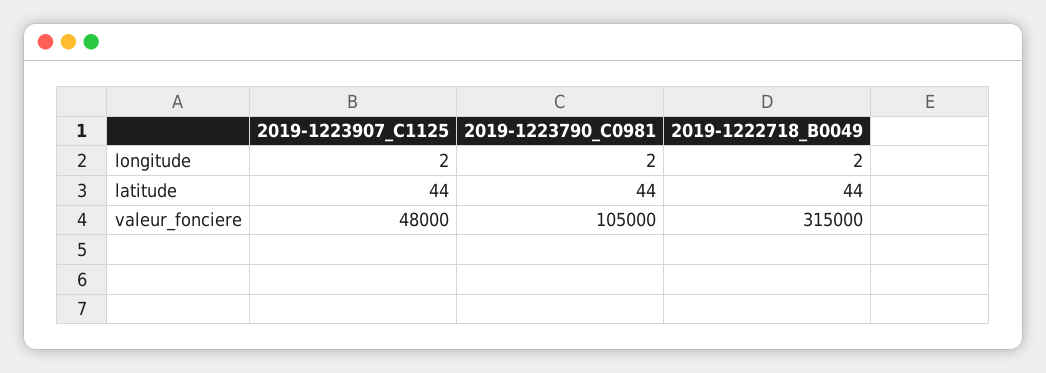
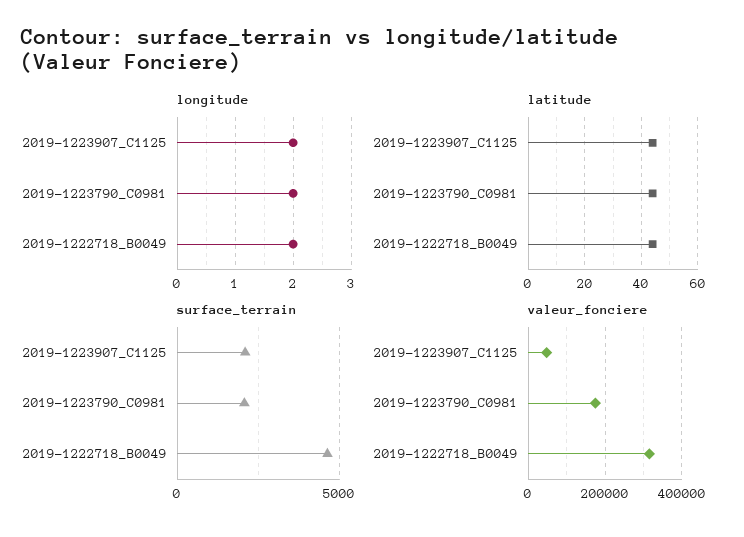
valeur_fonciere, 2019-1223790_C0981: 105000 -> 180000
surface_terrain, 2019-1223907_C1125: none -> 2000
surface_terrain, 2019-1223790_C0981: none -> 2000
surface_terrain, 2019-1222718_B0049: none -> 4500

